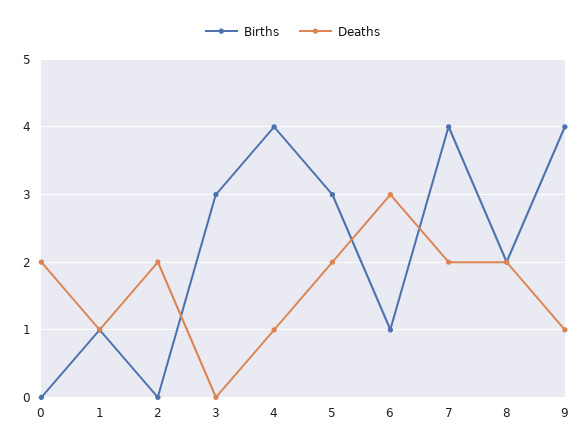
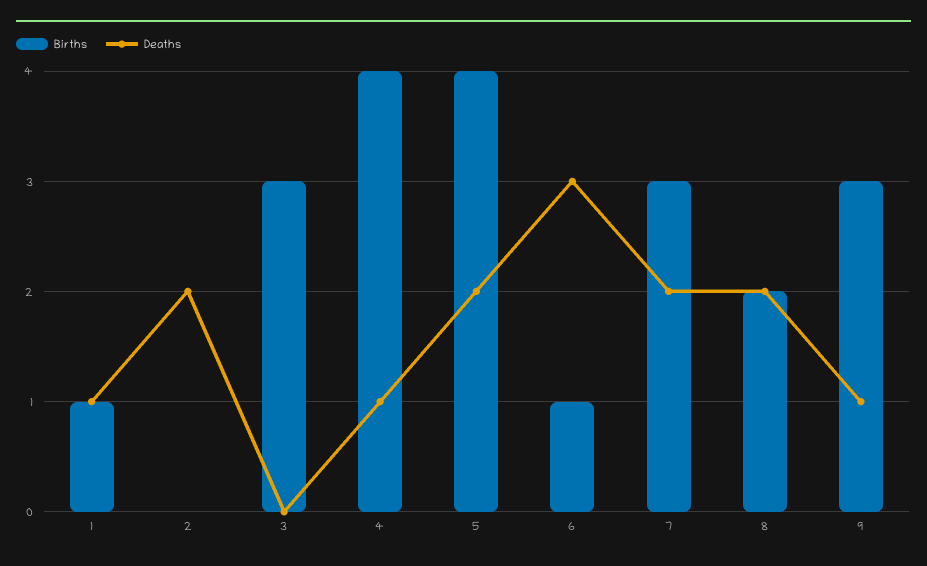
Births, 0: 0 -> none
Deaths, 0: 2 -> none
Births, 5: 3 -> 4
Births, 7: 4 -> 3
Births, 9: 4 -> 3

